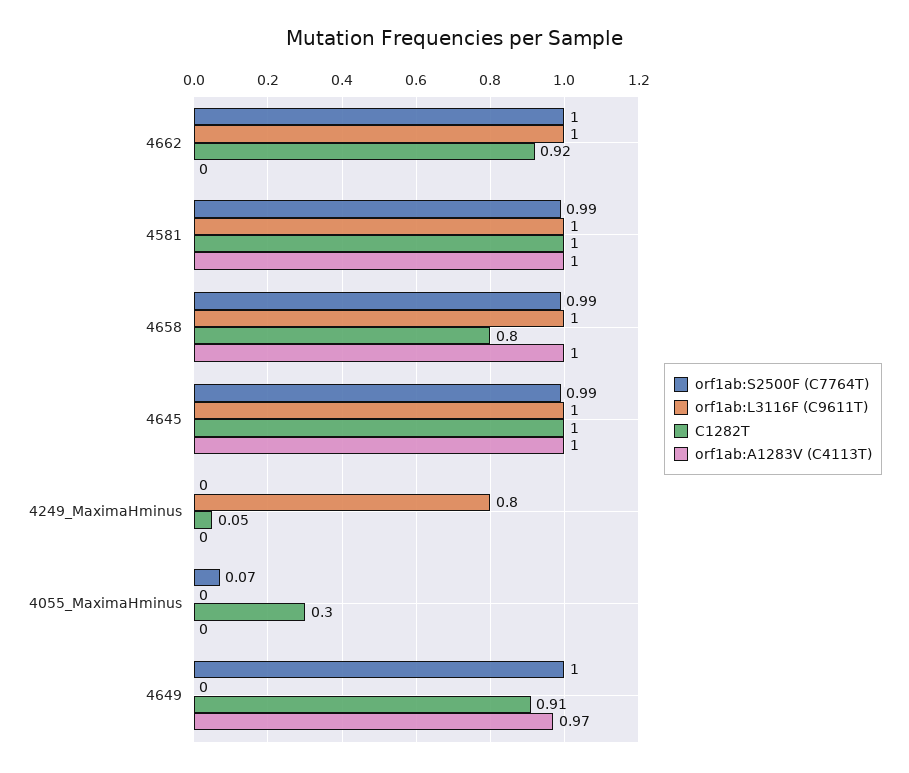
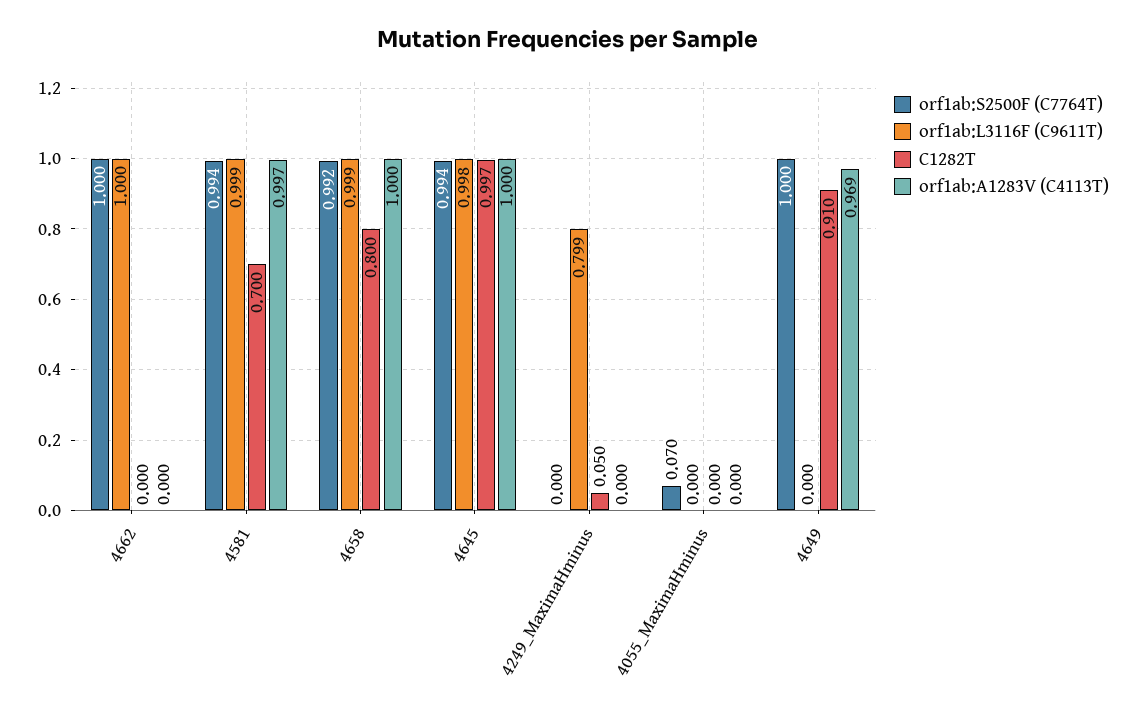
C1282T, 4662: 0.92 -> 0
C1282T, 4581: 1 -> 0.7
C1282T, 4055_MaximaHminus: 0.3 -> 0

